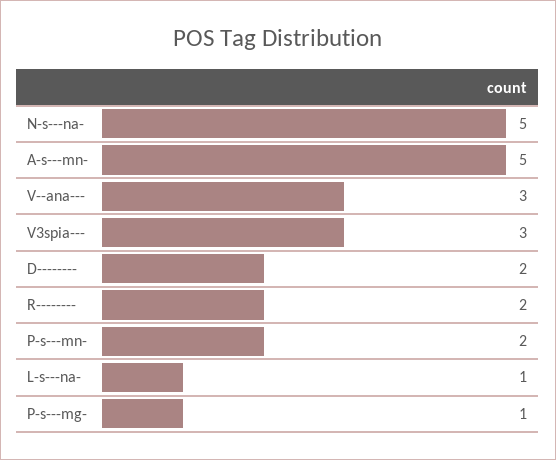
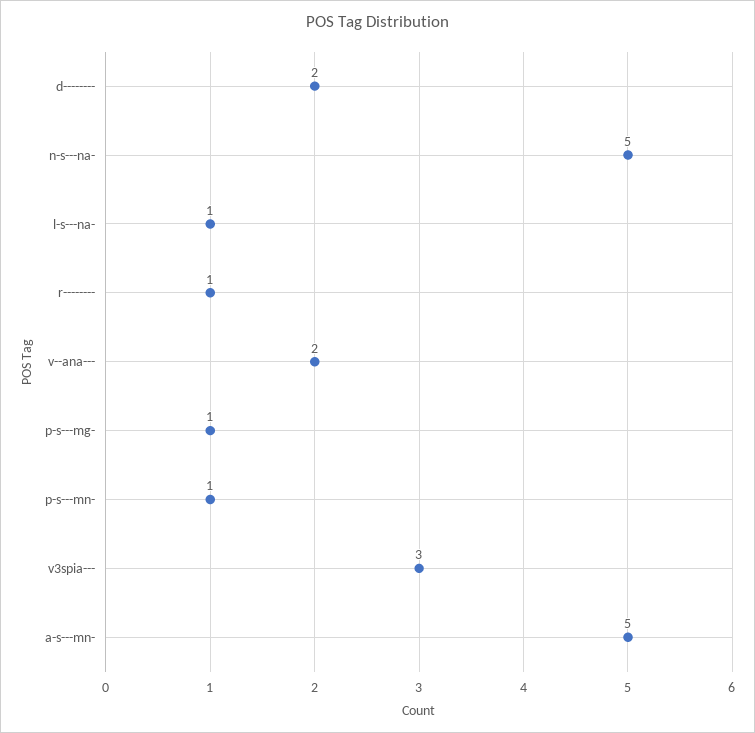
V--ana---: 3 -> 2
R--------: 2 -> 1
P-s---mn-: 2 -> 1

